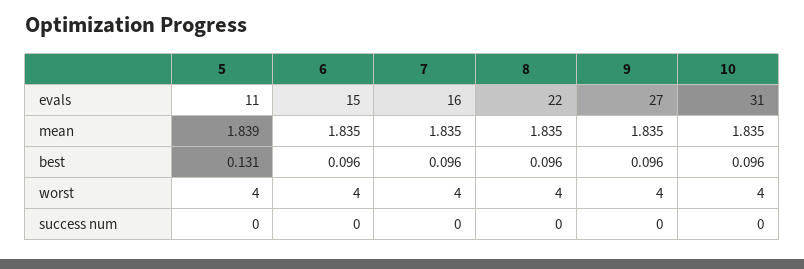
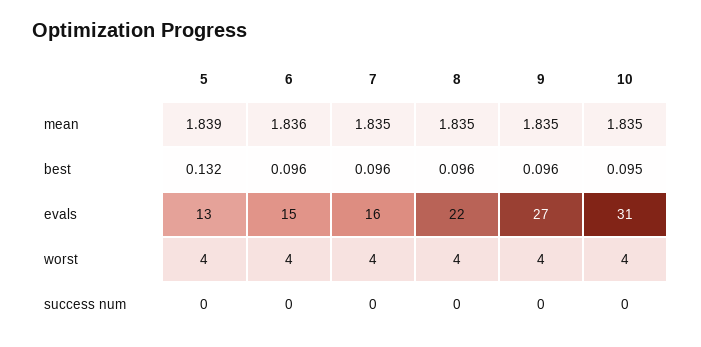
5, evals: 11 -> 13
6, mean: 1.835 -> 1.836
5, best: 0.131 -> 0.132
10, best: 0.096 -> 0.095

